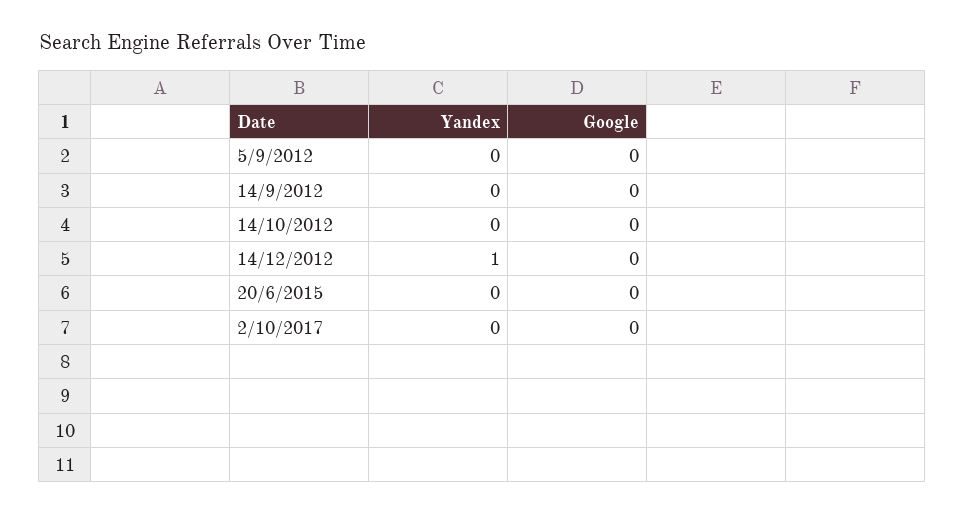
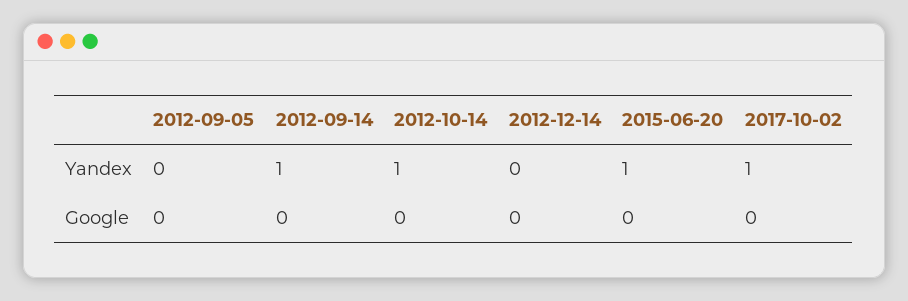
Yandex, 14/9/2012: 0 -> 1
Yandex, 14/10/2012: 0 -> 1
Yandex, 14/12/2012: 1 -> 0
Yandex, 20/6/2015: 0 -> 1
Yandex, 2/10/2017: 0 -> 1

